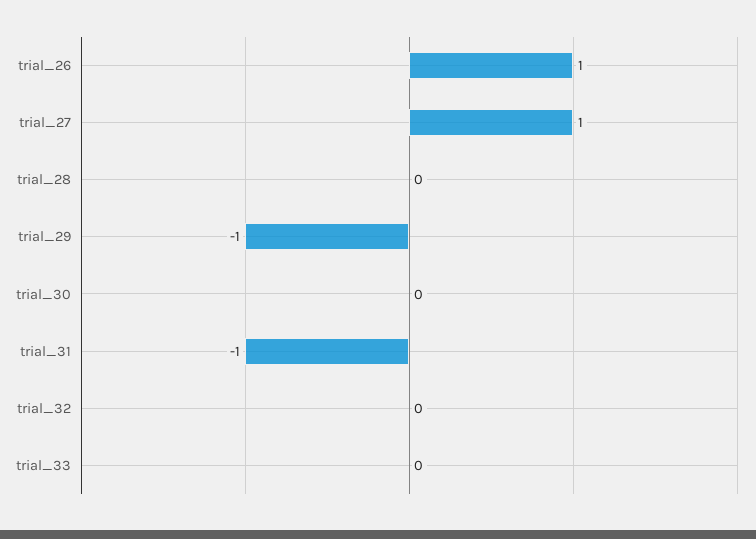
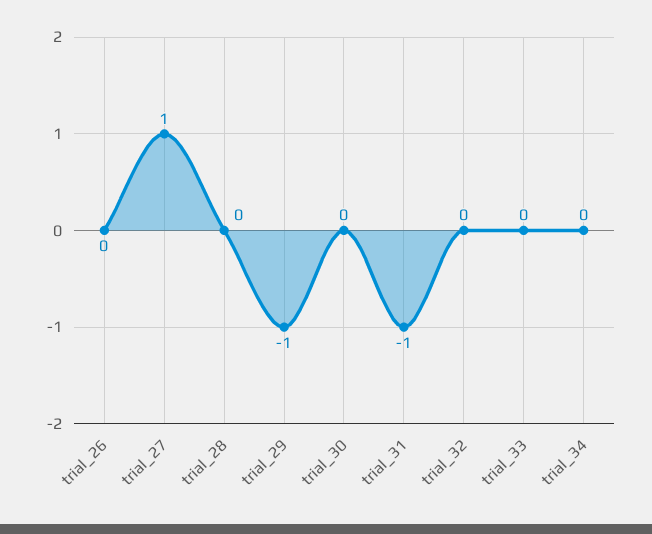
trial_26: 1 -> 0
trial_34: none -> 0

